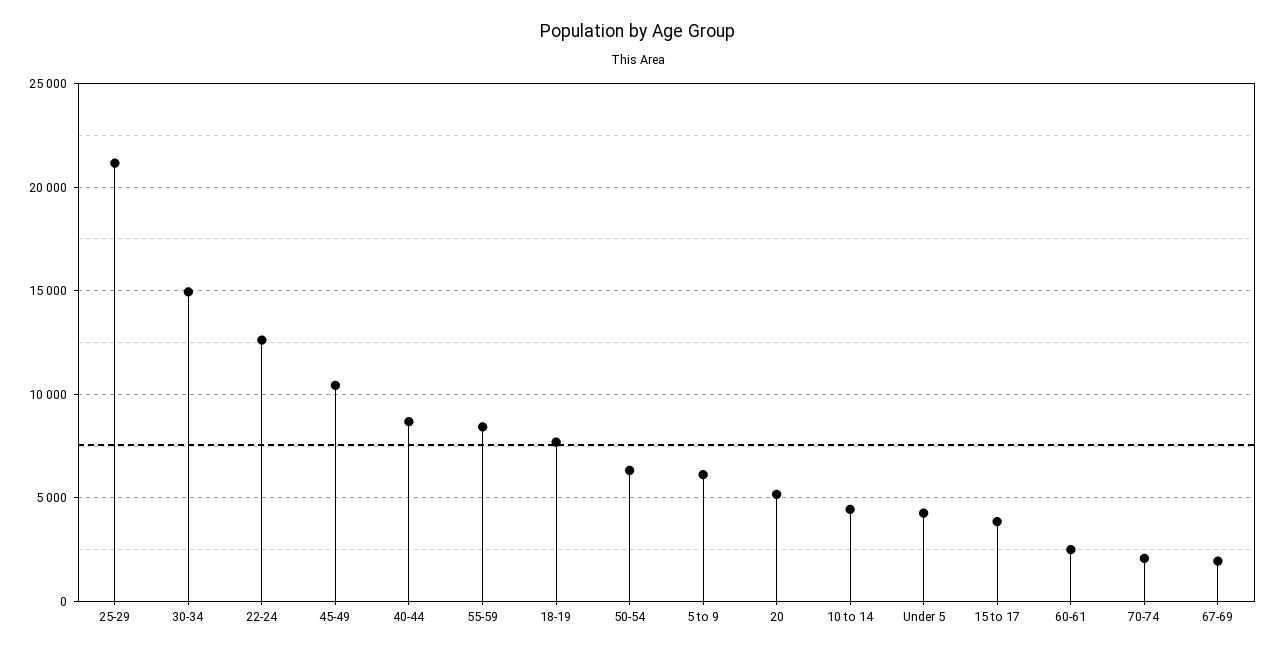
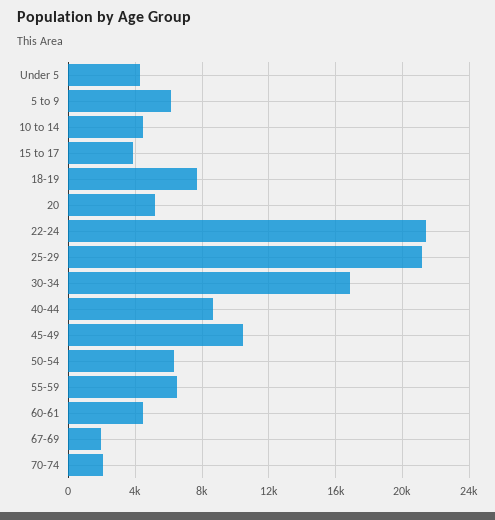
30-34: 15000 -> 17000
22-24: 12500 -> 21500
55-59: 8500 -> 6500
60-61: 2500 -> 4500

